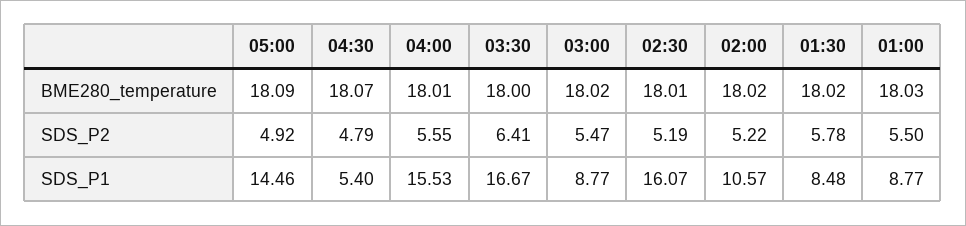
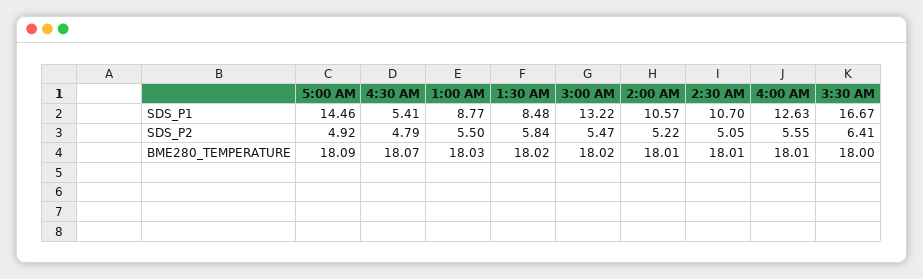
02:00, BME280_temperature: 18.02 -> 18.01
02:30, SDS_P2: 5.19 -> 5.05
01:30, SDS_P2: 5.78 -> 5.84
04:30, SDS_P1: 5.4 -> 5.41
04:00, SDS_P1: 15.53 -> 12.63
03:00, SDS_P1: 8.77 -> 13.22
02:30, SDS_P1: 16.07 -> 10.7

